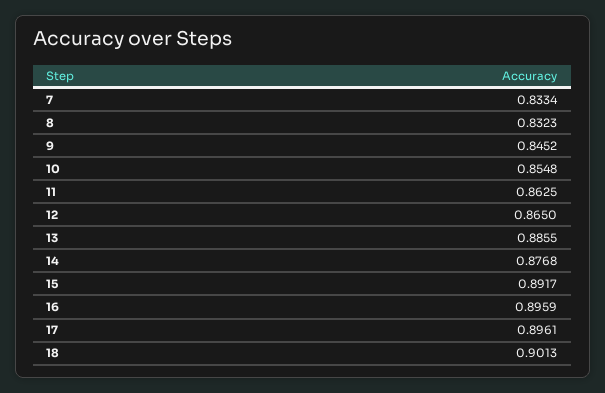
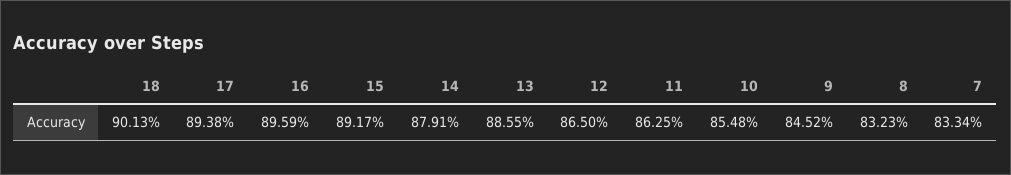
14: 0.8768 -> 0.8791
17: 0.8961 -> 0.8938

